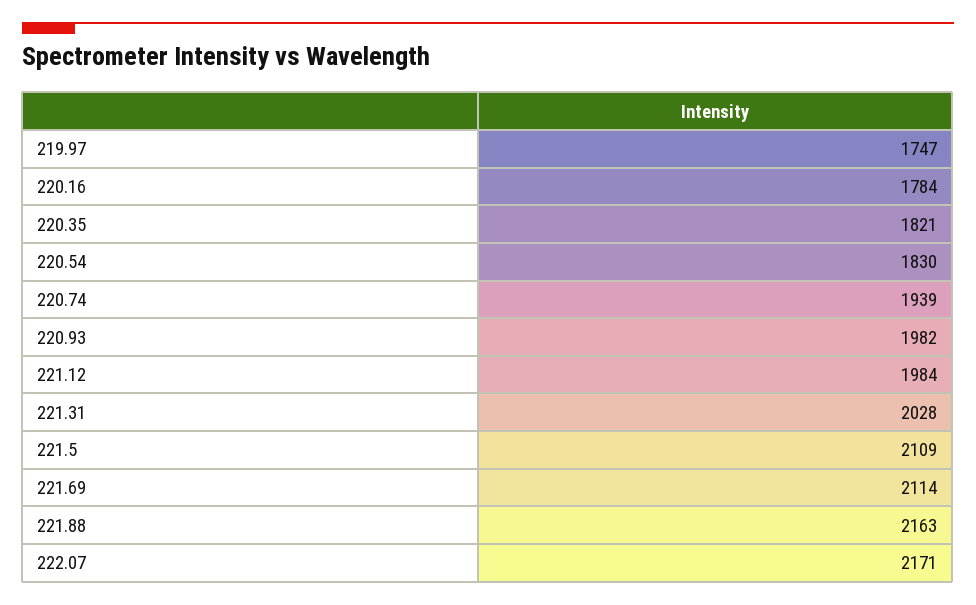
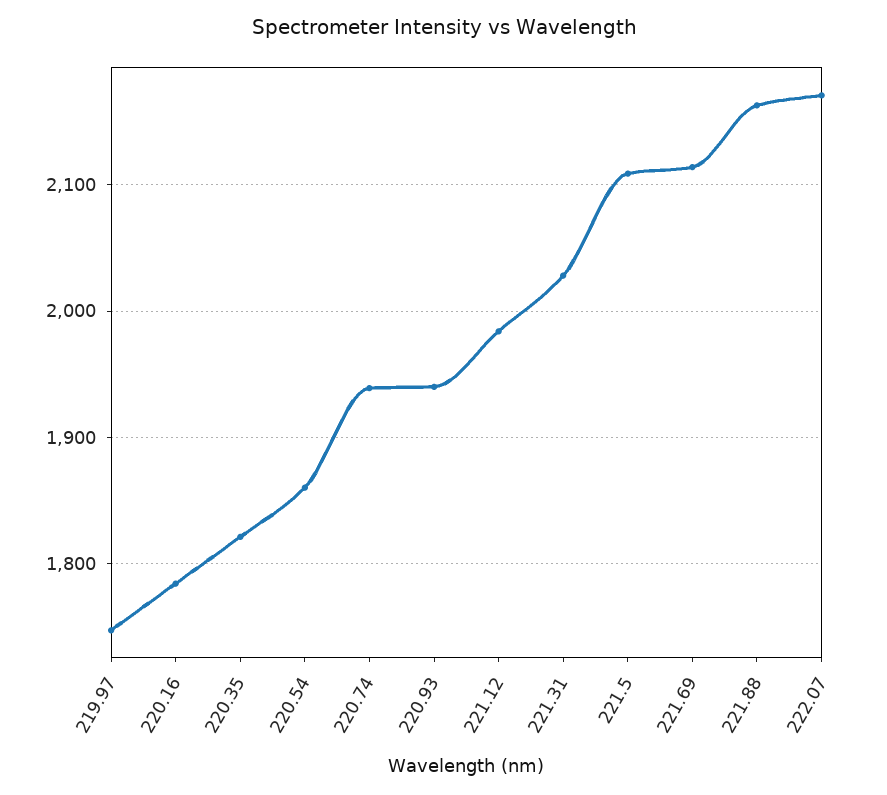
220.54: 1830 -> 1860
220.93: 1982 -> 1940

